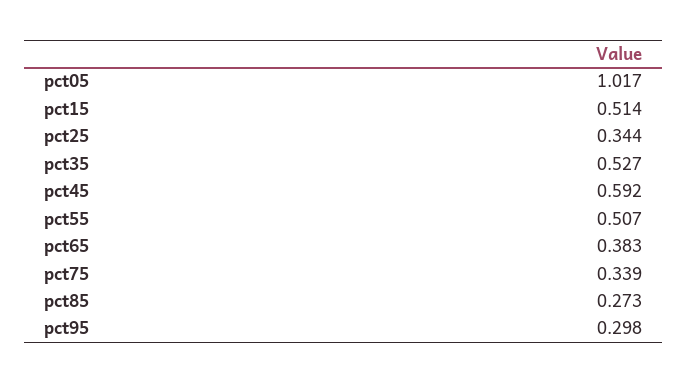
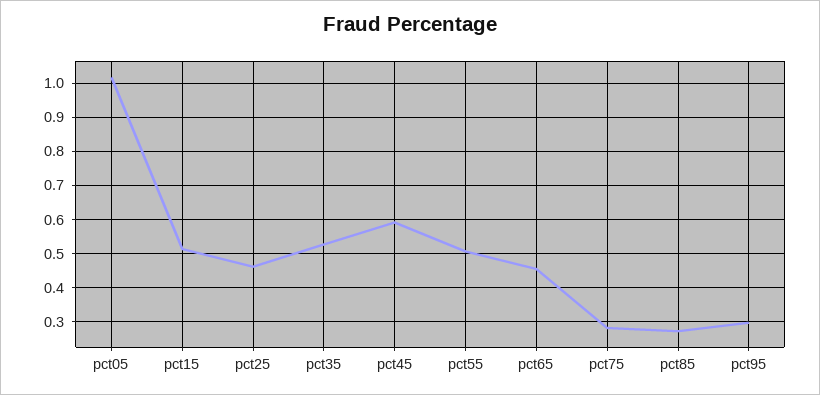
pct25: 0.344 -> 0.46
pct65: 0.383 -> 0.46
pct75: 0.339 -> 0.28

